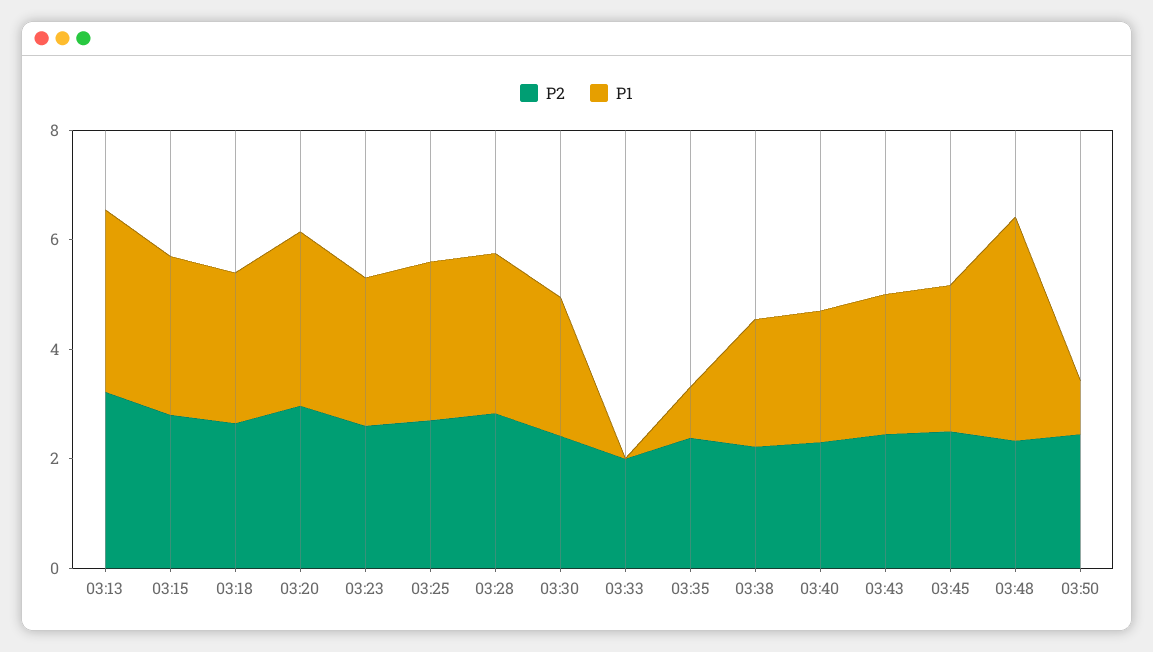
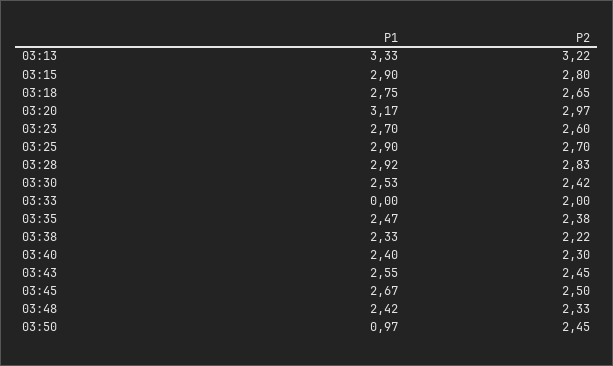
P1, 03:35: 1 -> 2.47
P1, 03:48: 4 -> 2.42

